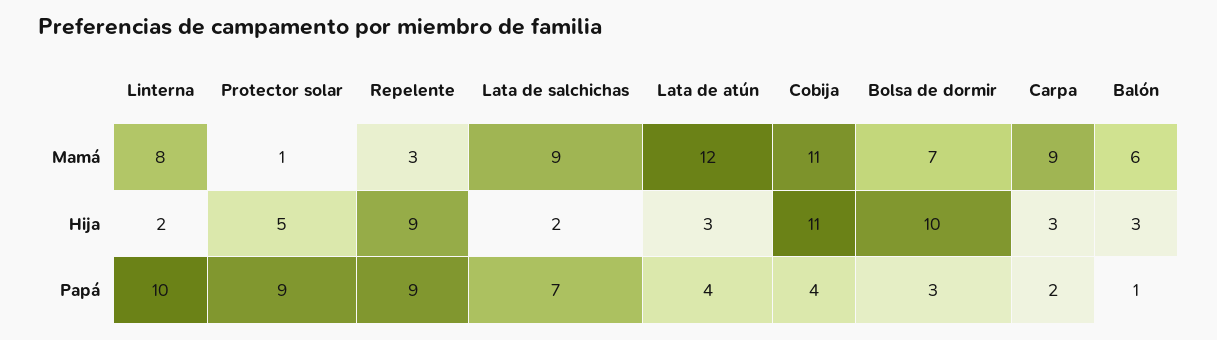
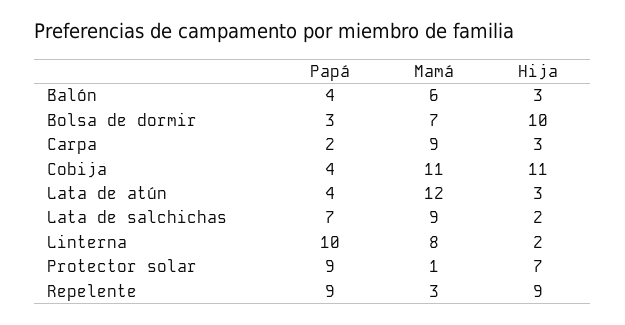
Protector solar, Hija: 5 -> 7
Balón, Papá: 1 -> 4

